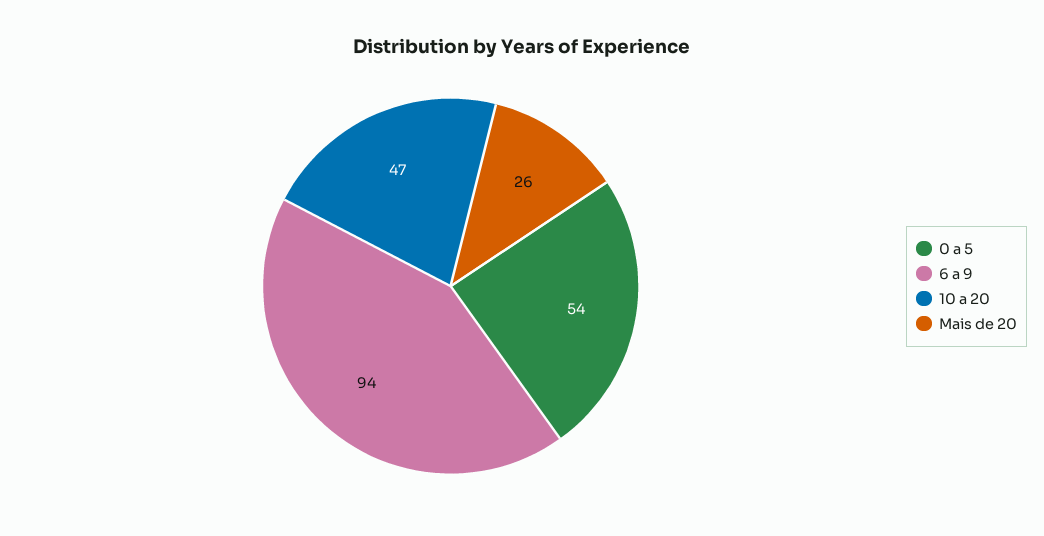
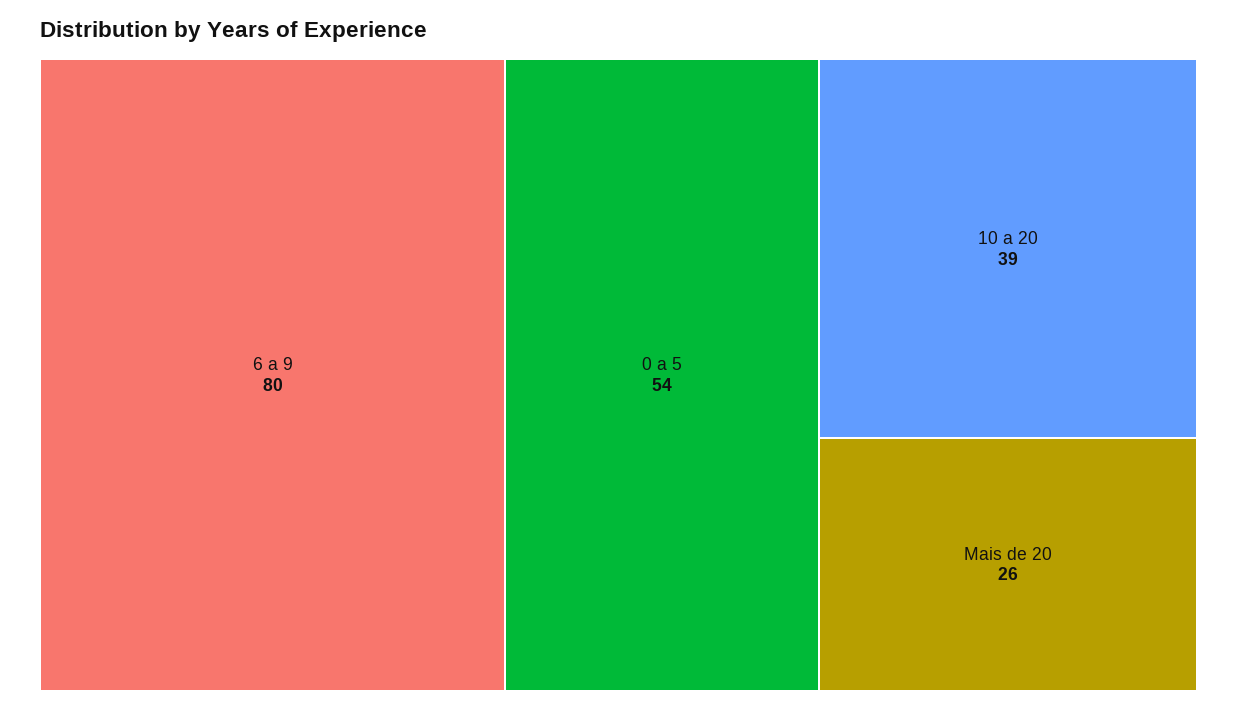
6 a 9: 94 -> 80
10 a 20: 47 -> 39

